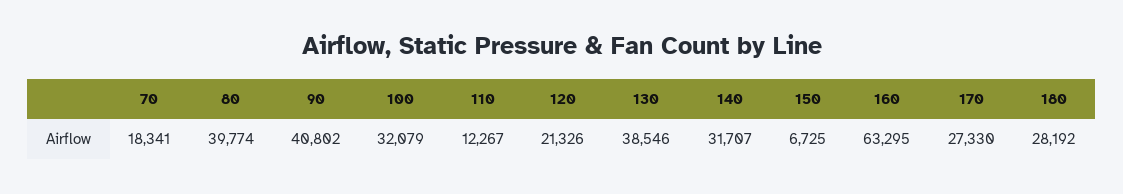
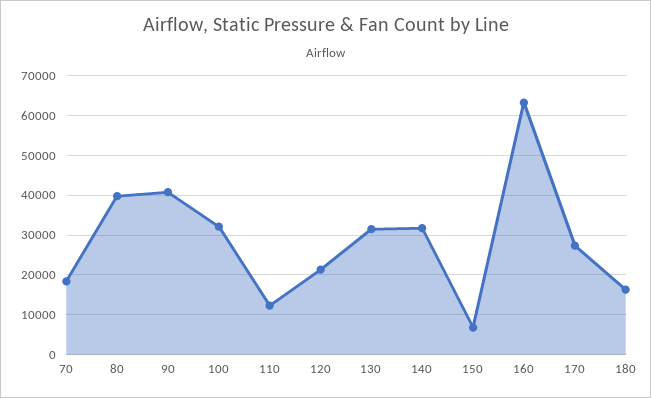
130: 38546 -> 32000
180: 28192 -> 16000

